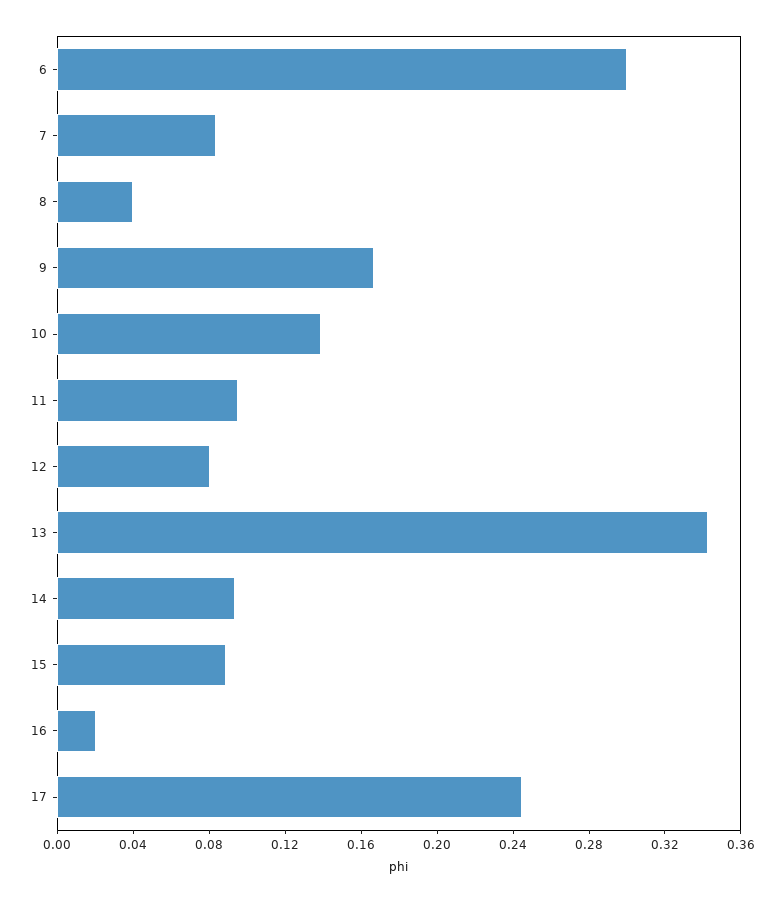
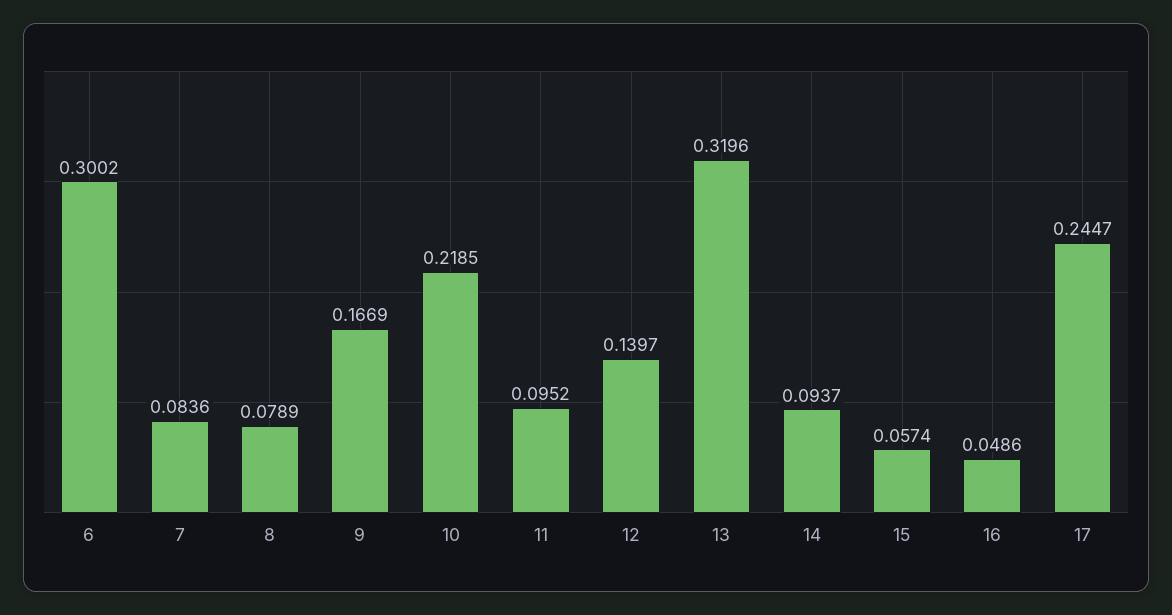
8: 0.04 -> 0.0789
10: 0.14 -> 0.2185
12: 0.08 -> 0.1397
13: 0.34 -> 0.3196
15: 0.09 -> 0.0574
16: 0.02 -> 0.0486

